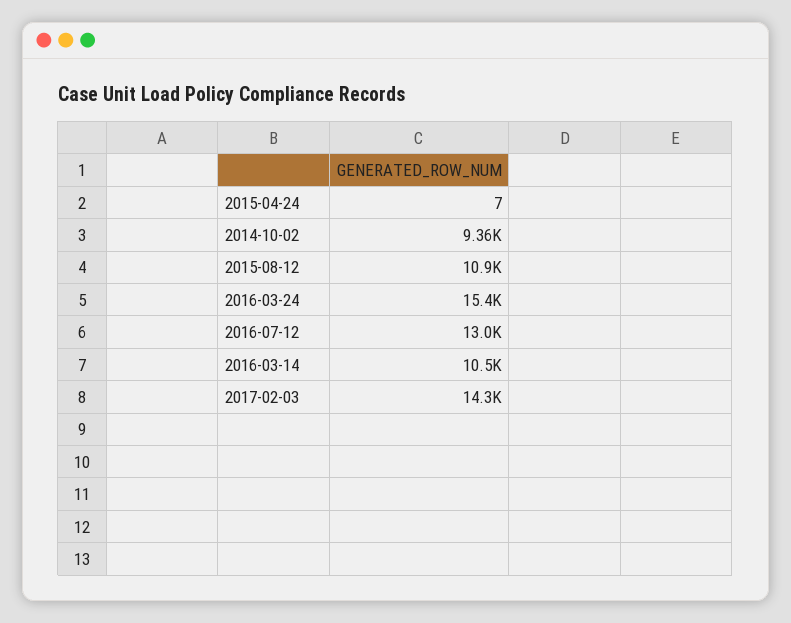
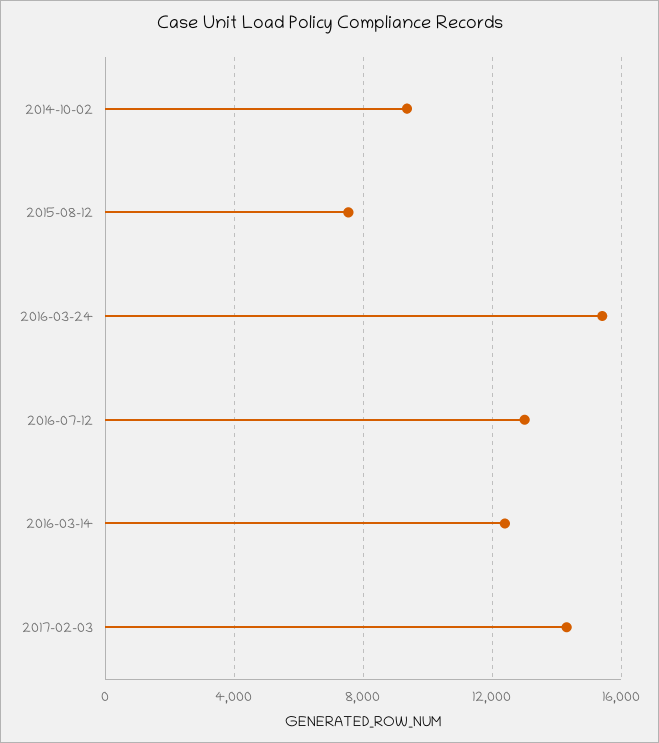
2015-04-24: 7 -> none
2015-08-12: 10900 -> 7500
2016-03-14: 10500 -> 12500

